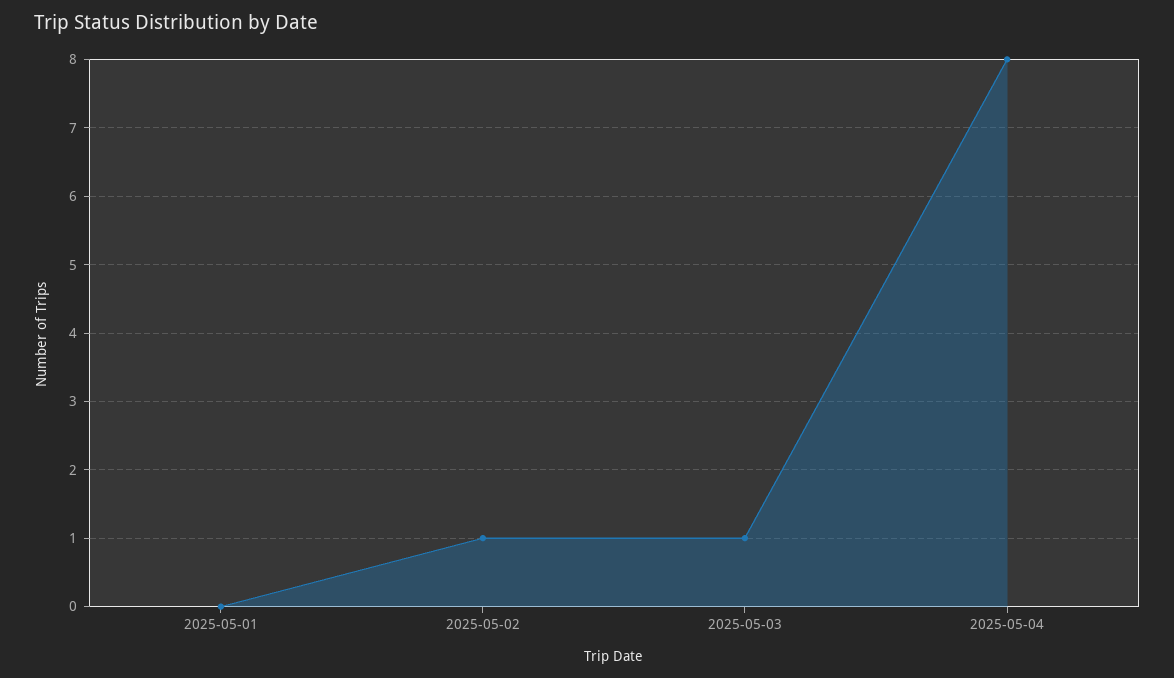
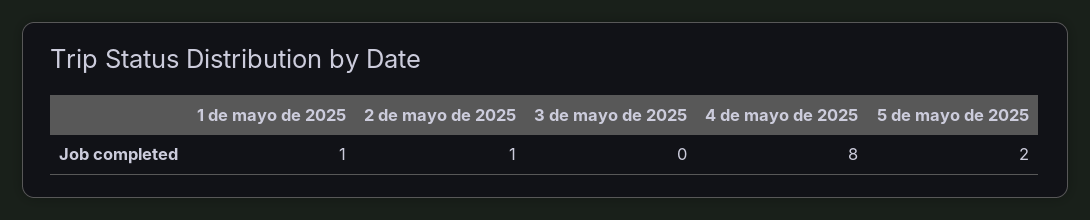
2025-05-01: 0 -> 1
2025-05-03: 1 -> 0
5 de mayo de 2025: none -> 2

